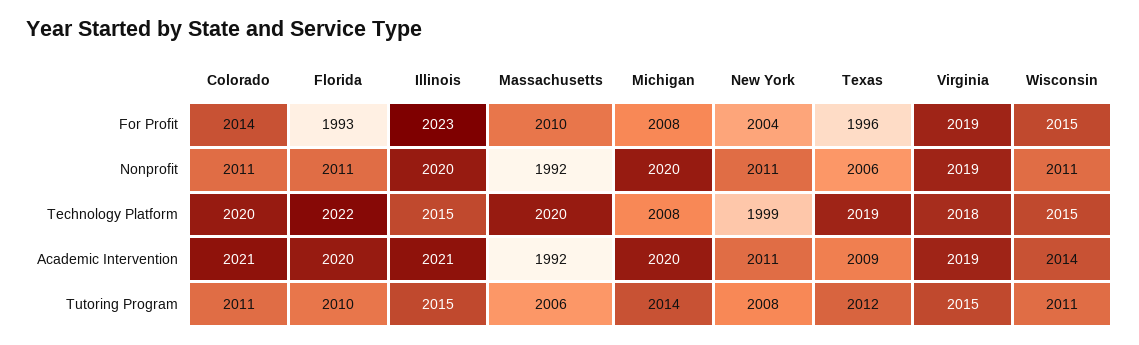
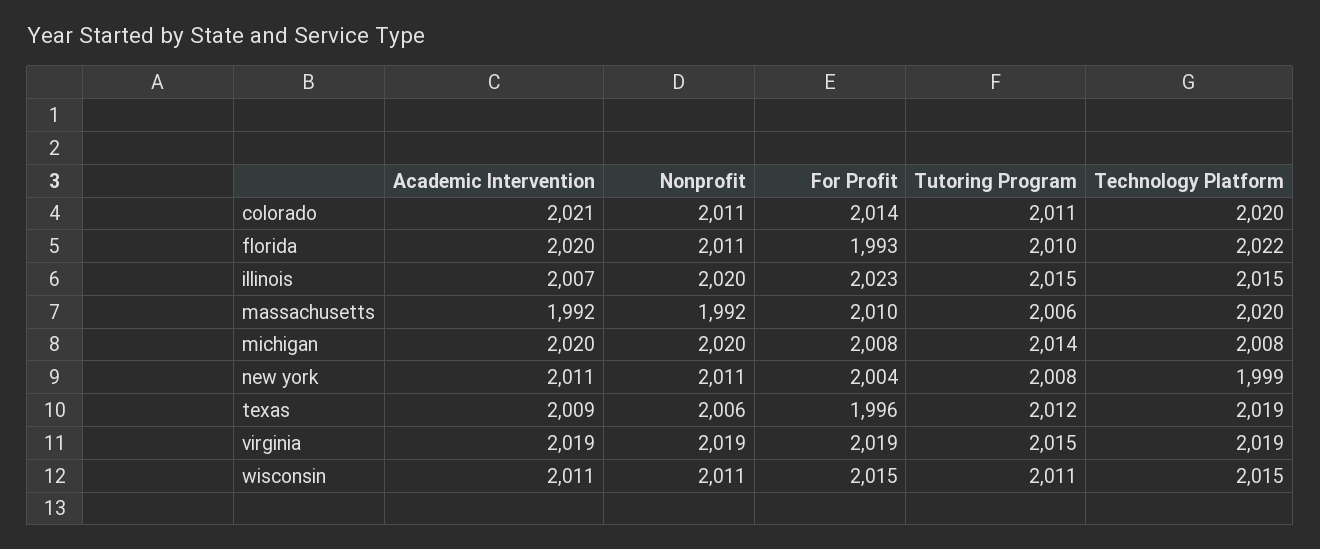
Virginia, Technology Platform: 2018 -> 2019
Illinois, Academic Intervention: 2021 -> 2007
Wisconsin, Academic Intervention: 2014 -> 2011

